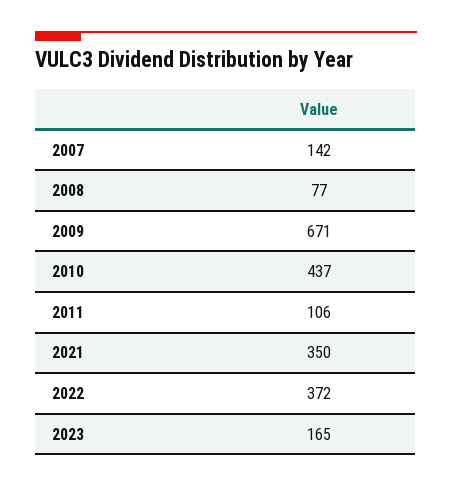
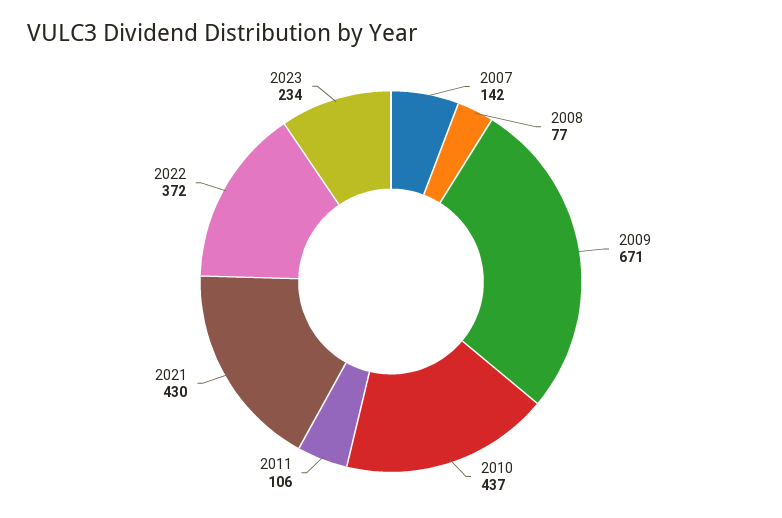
2021: 350 -> 430
2023: 165 -> 234

